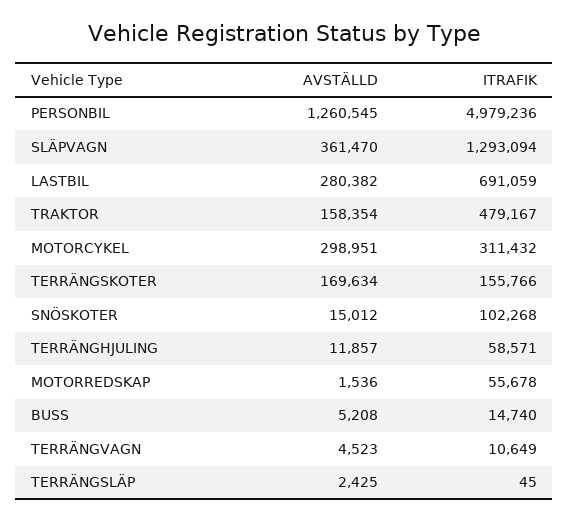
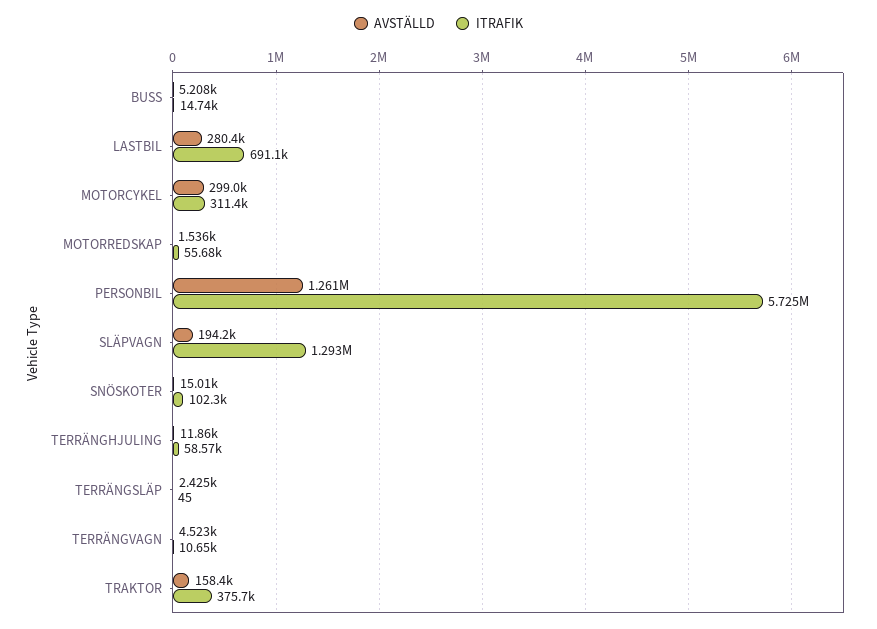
ITRAFIK, PERSONBIL: 4979236 -> 5725000
AVSTÄLLD, SLÄPVAGN: 361470 -> 194200
ITRAFIK, TRAKTOR: 479167 -> 375700
AVSTÄLLD, TERRÄNGSKOTER: 169634 -> none
ITRAFIK, TERRÄNGSKOTER: 155766 -> none

